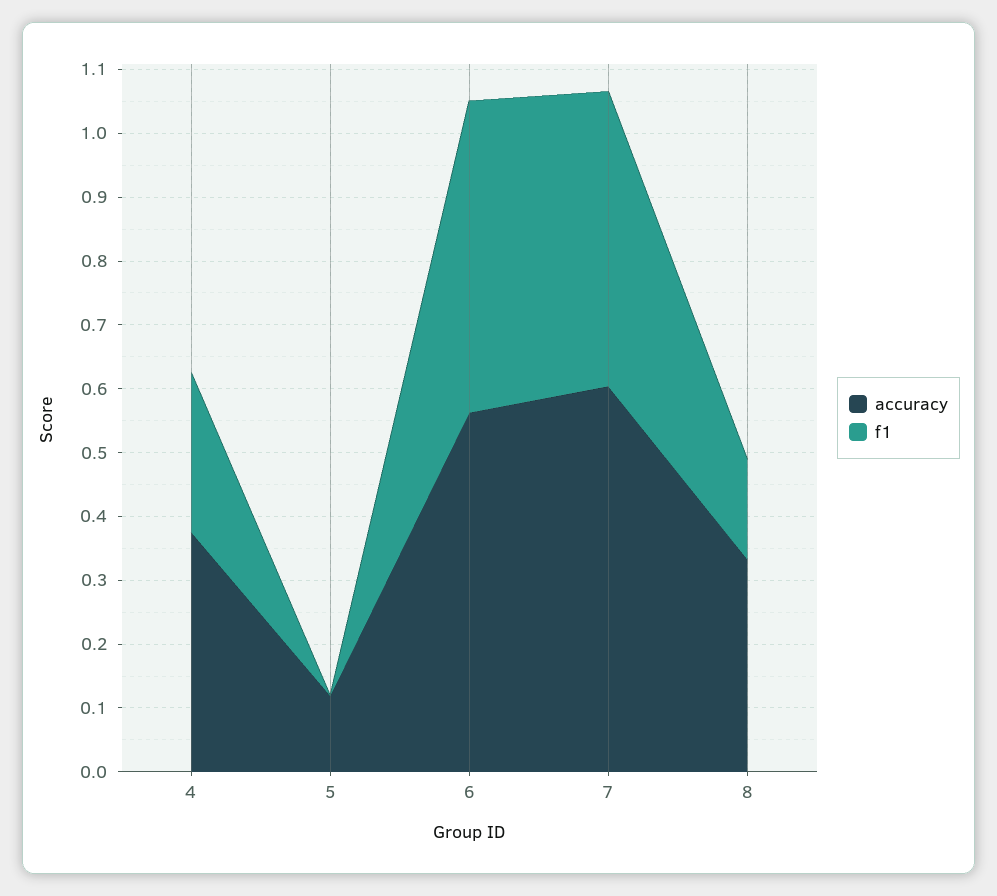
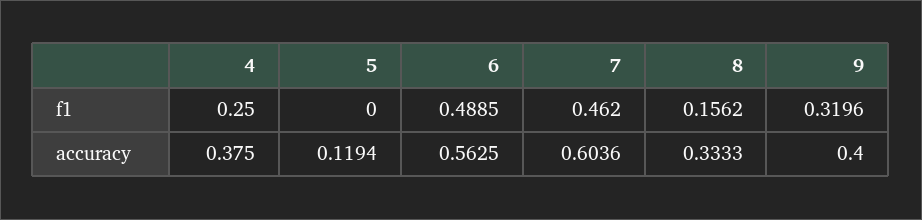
f1, 9: none -> 0.3196
accuracy, 9: none -> 0.4

